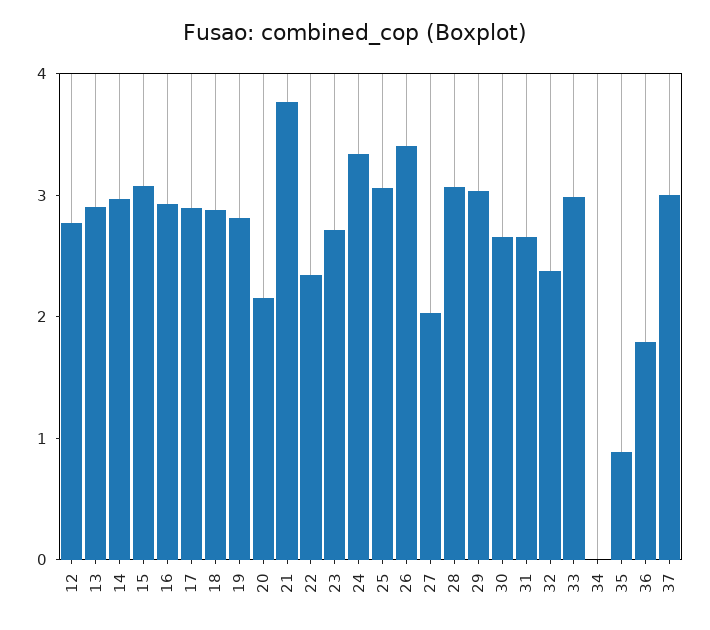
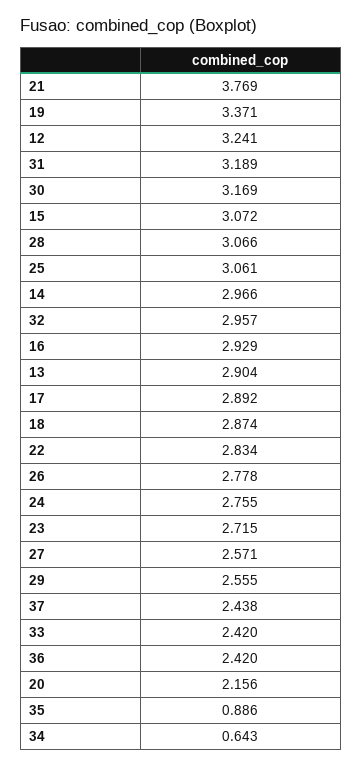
12: 2.8 -> 3.241
19: 2.8 -> 3.371
22: 2.4 -> 2.834
24: 3.4 -> 2.755
26: 3.4 -> 2.778
27: 2 -> 2.571
29: 3 -> 2.555
30: 2.6 -> 3.169
31: 2.6 -> 3.189
32: 2.4 -> 2.957
33: 3 -> 2.42
34: 0 -> 0.643
36: 1.8 -> 2.42
37: 3 -> 2.438

